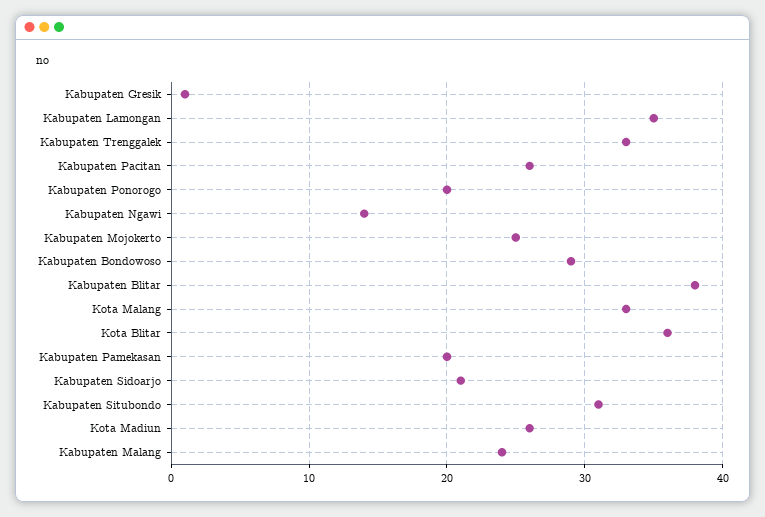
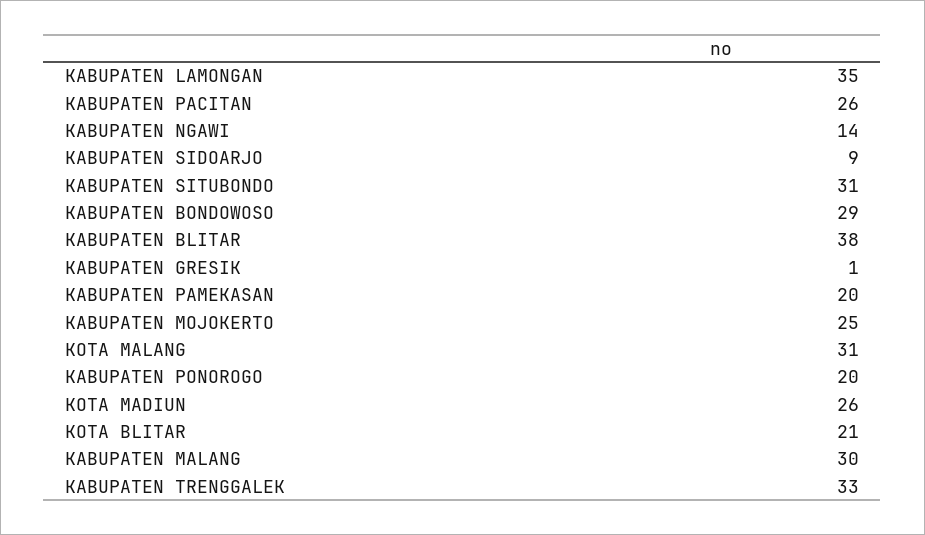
Kota Malang: 33 -> 31
Kota Blitar: 36 -> 21
Kabupaten Sidoarjo: 21 -> 9
Kabupaten Malang: 24 -> 30

